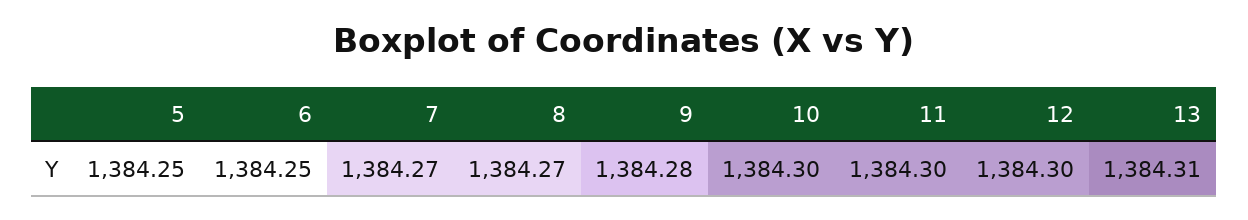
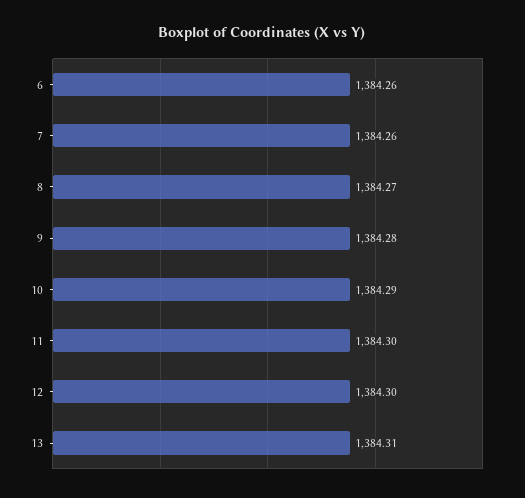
5: 1384.25 -> none
6: 1384.25 -> 1384.26
7: 1384.27 -> 1384.26
10: 1384.3 -> 1384.29

